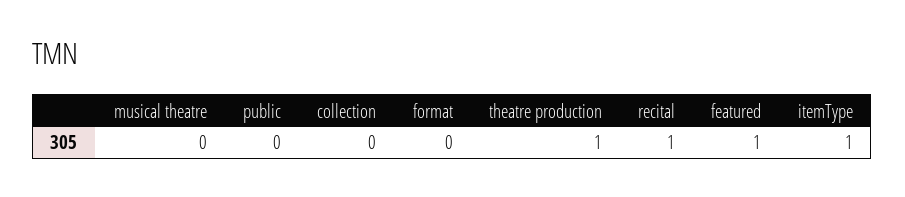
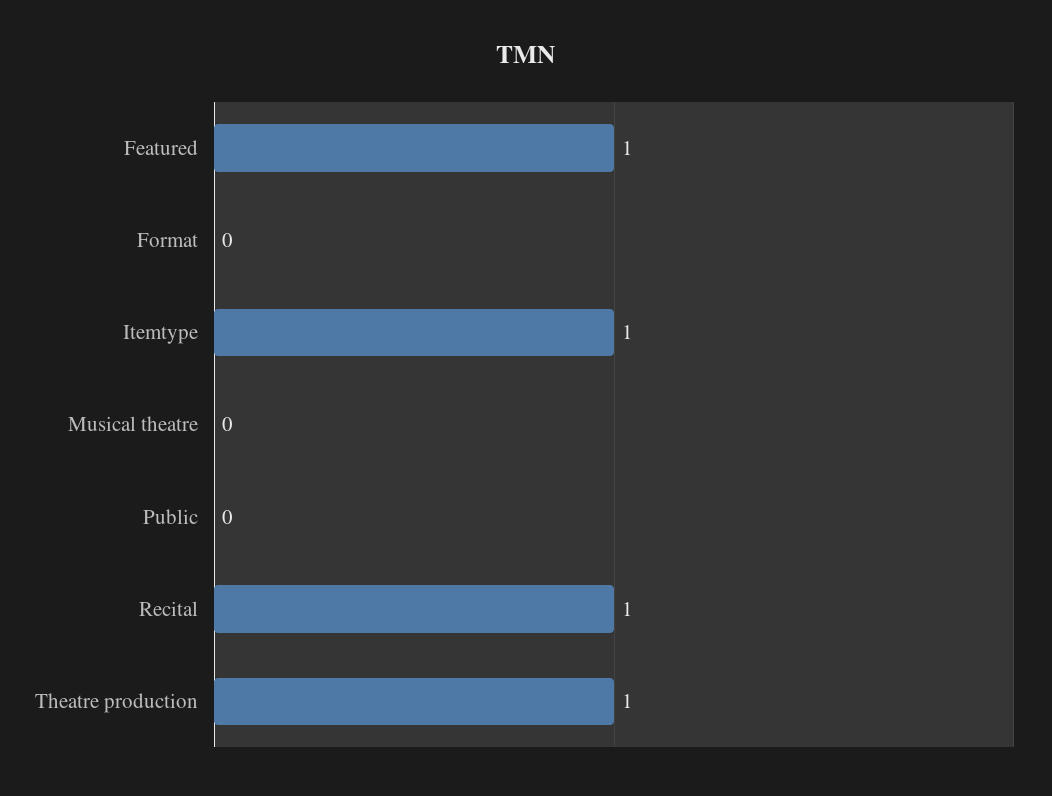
collection: 0 -> none

